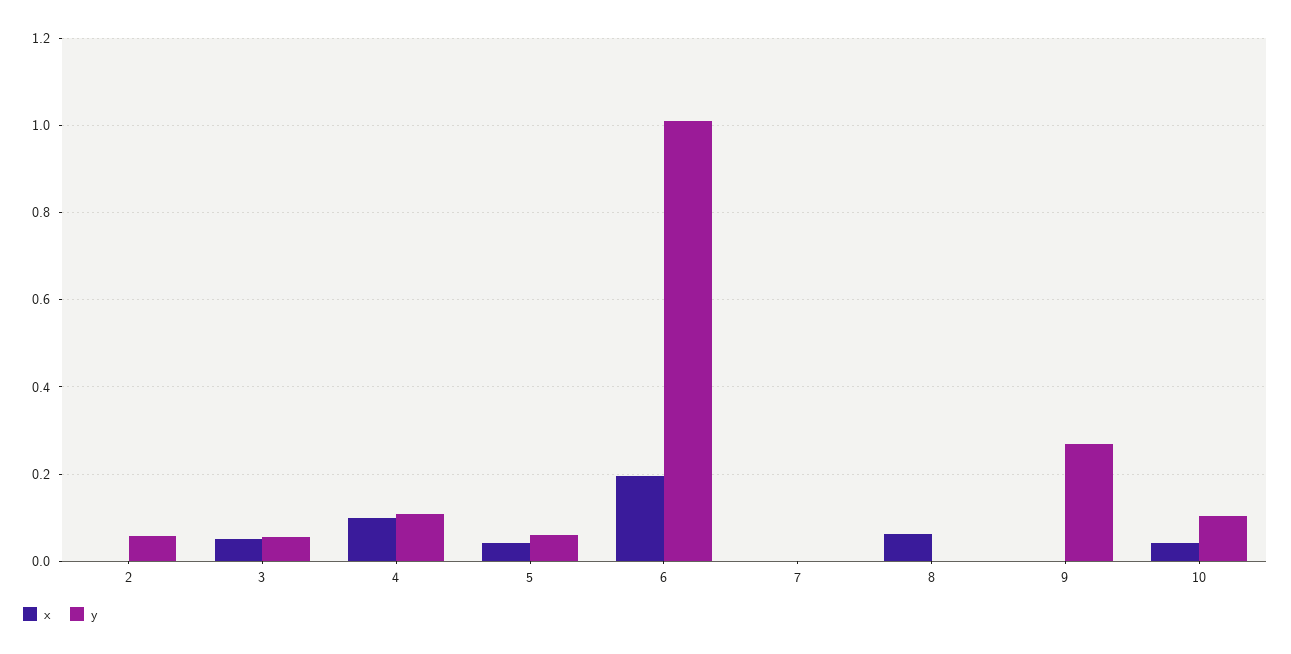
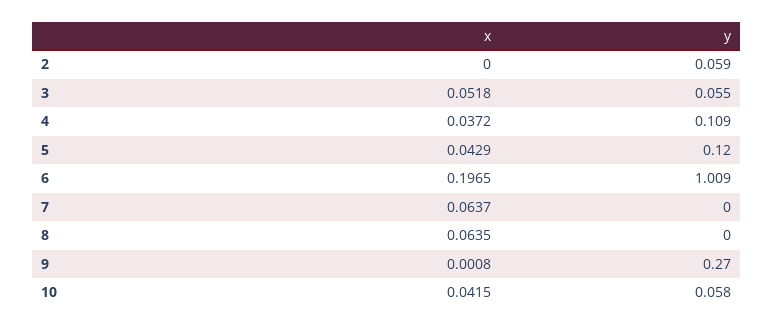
x, 4: 0.1 -> 0.0372
y, 5: 0.06 -> 0.12
x, 7: 0 -> 0.0637
y, 10: 0.1 -> 0.058

